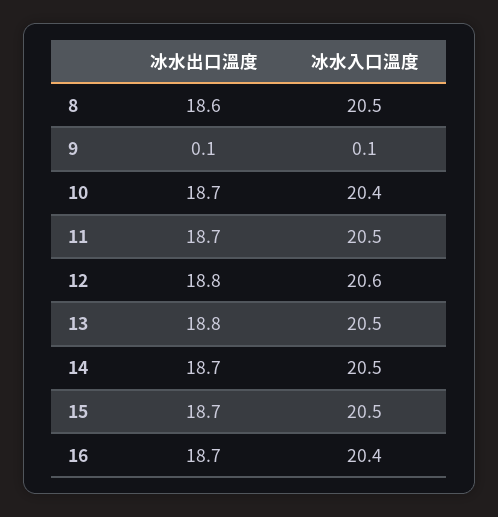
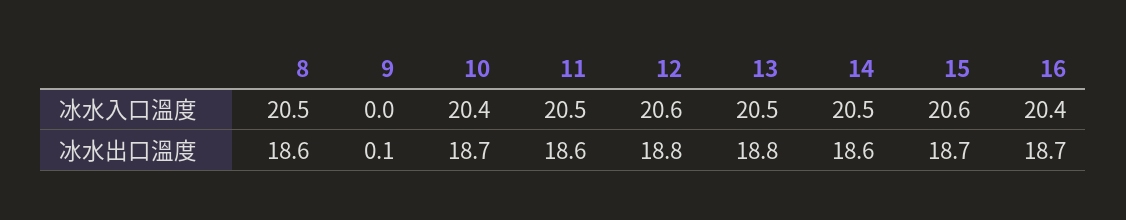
冰水入口溫度, 9: 0.1 -> 0
冰水出口溫度, 11: 18.7 -> 18.6
冰水出口溫度, 14: 18.7 -> 18.6
冰水入口溫度, 15: 20.5 -> 20.6

